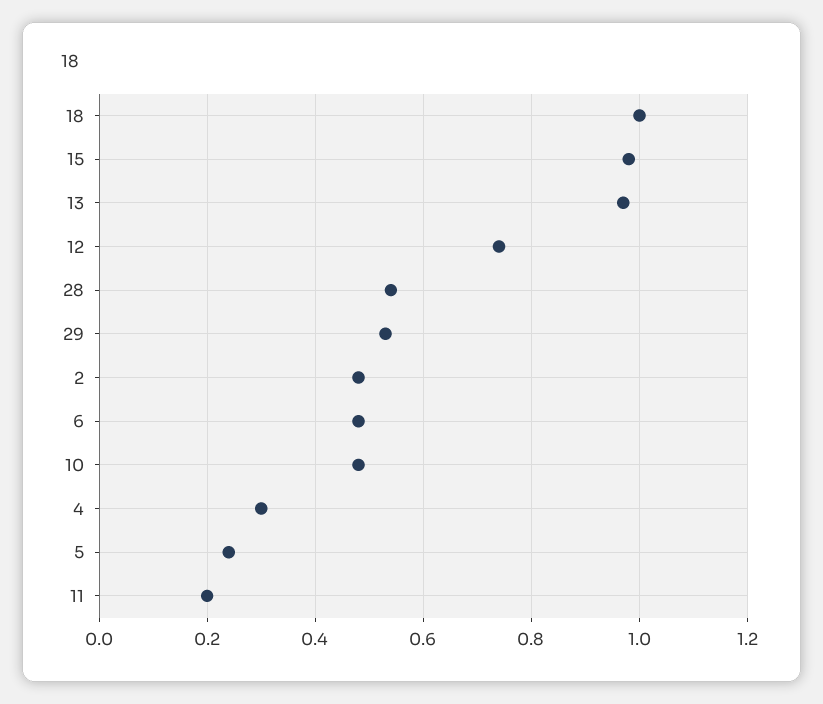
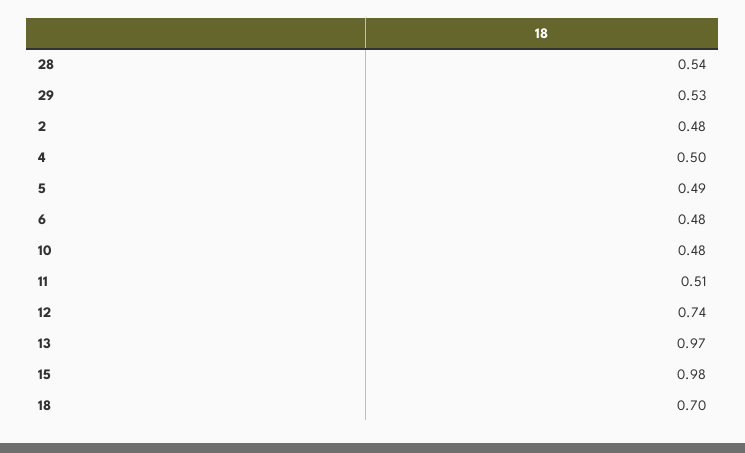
18: 1 -> 0.7
4: 0.3 -> 0.5
5: 0.25 -> 0.49
11: 0.2 -> 0.51

